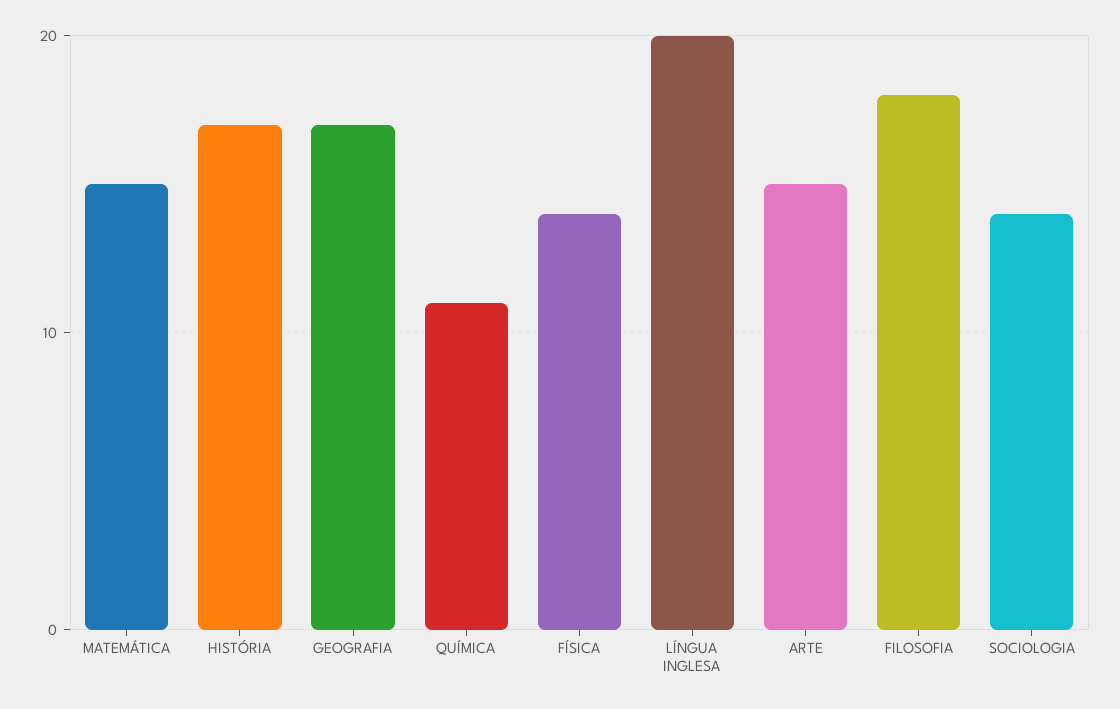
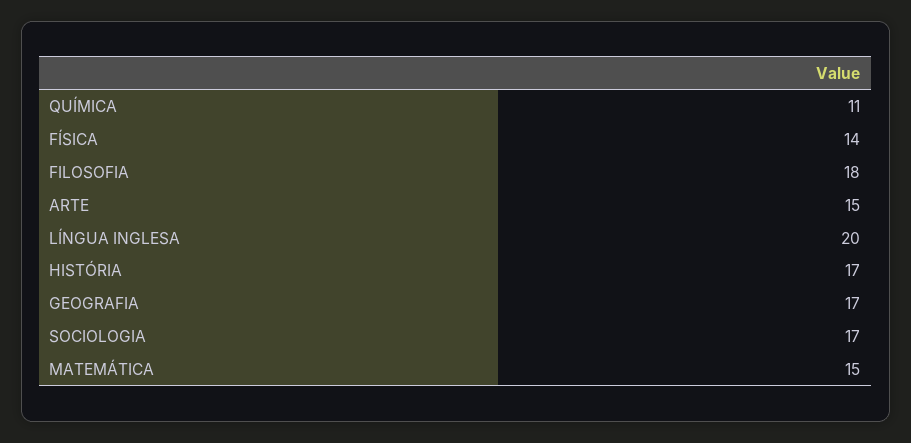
SOCIOLOGIA: 14 -> 17

